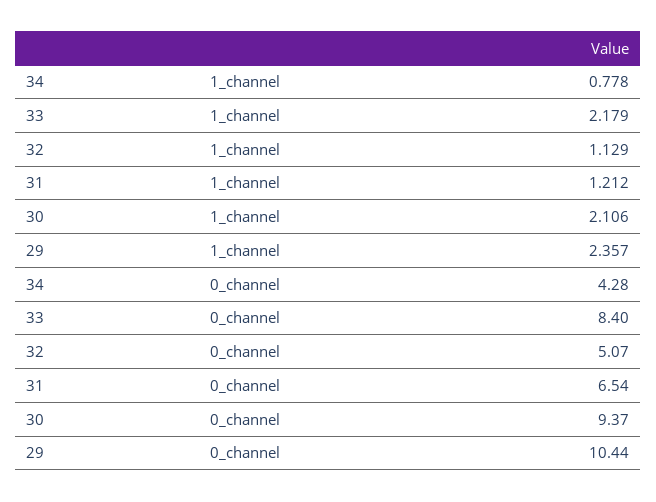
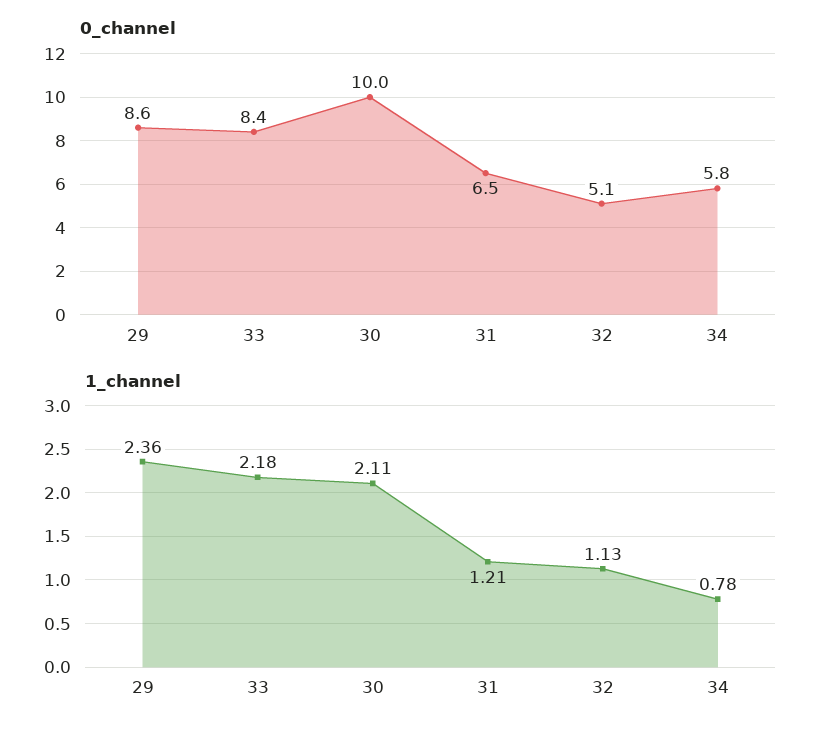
0_channel, 34: 4.28 -> 5.8
0_channel, 30: 9.37 -> 10
0_channel, 29: 10.44 -> 8.6

